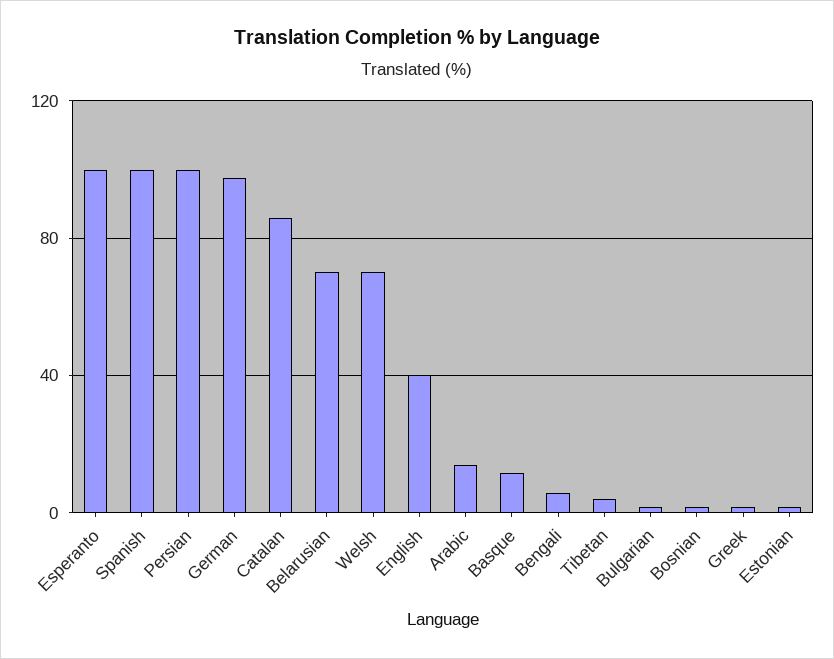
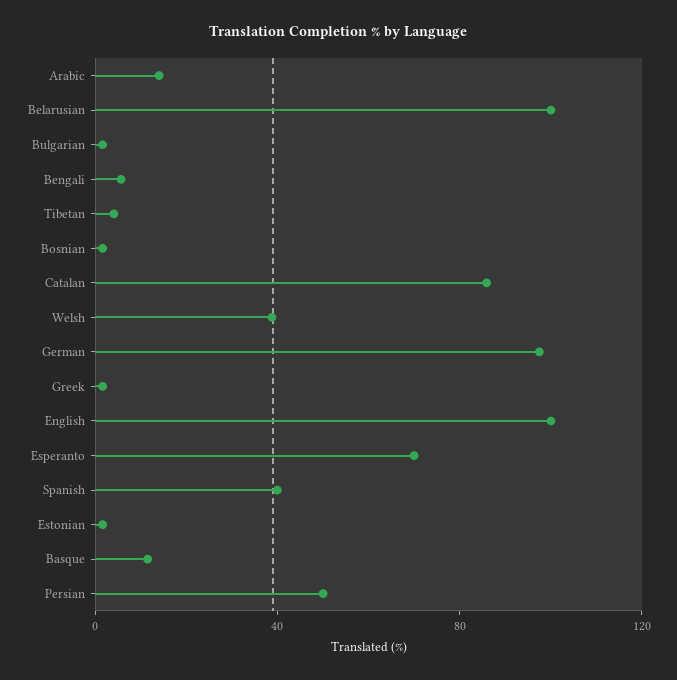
Esperanto: 100 -> 70
Spanish: 100 -> 40
Persian: 100 -> 50
Belarusian: 70 -> 100
Welsh: 70 -> 40
English: 40 -> 100

